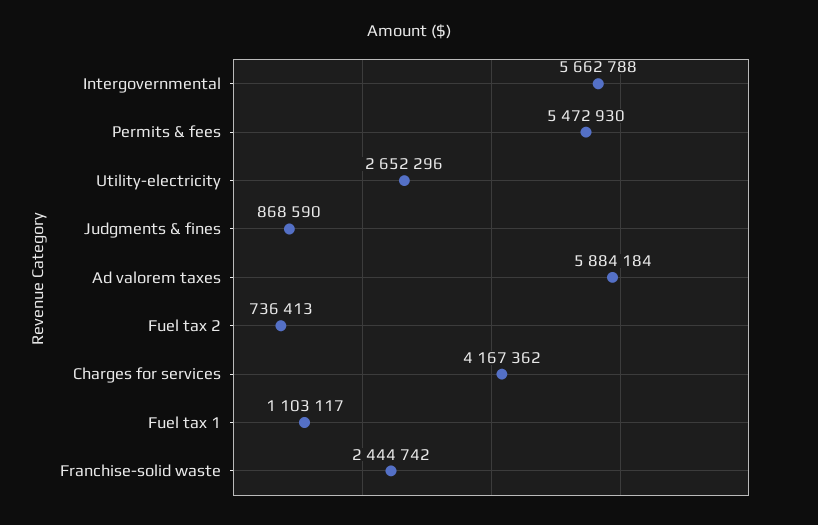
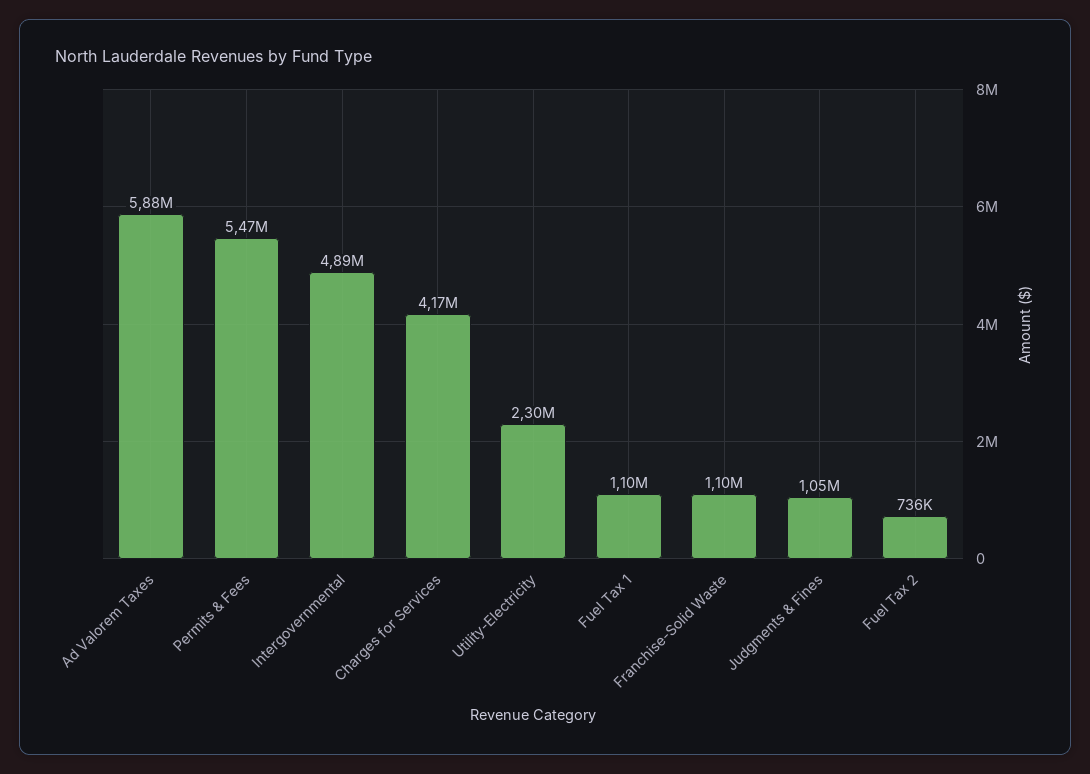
Intergovernmental: 5662788 -> 4890000
Utility-electricity: 2652296 -> 2300000
Judgments & fines: 868590 -> 1050000
Franchise-solid waste: 2444742 -> 1100000

